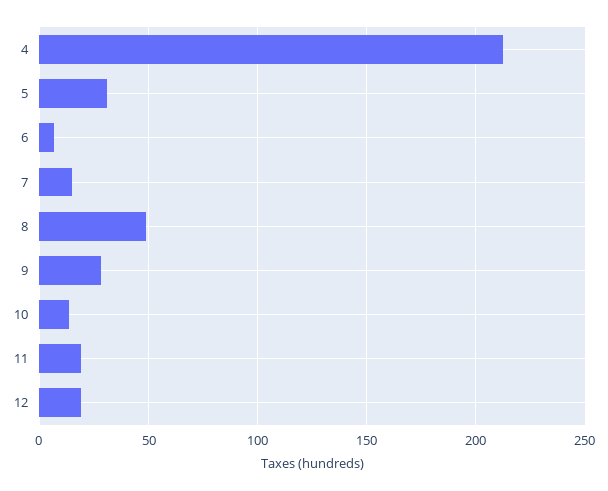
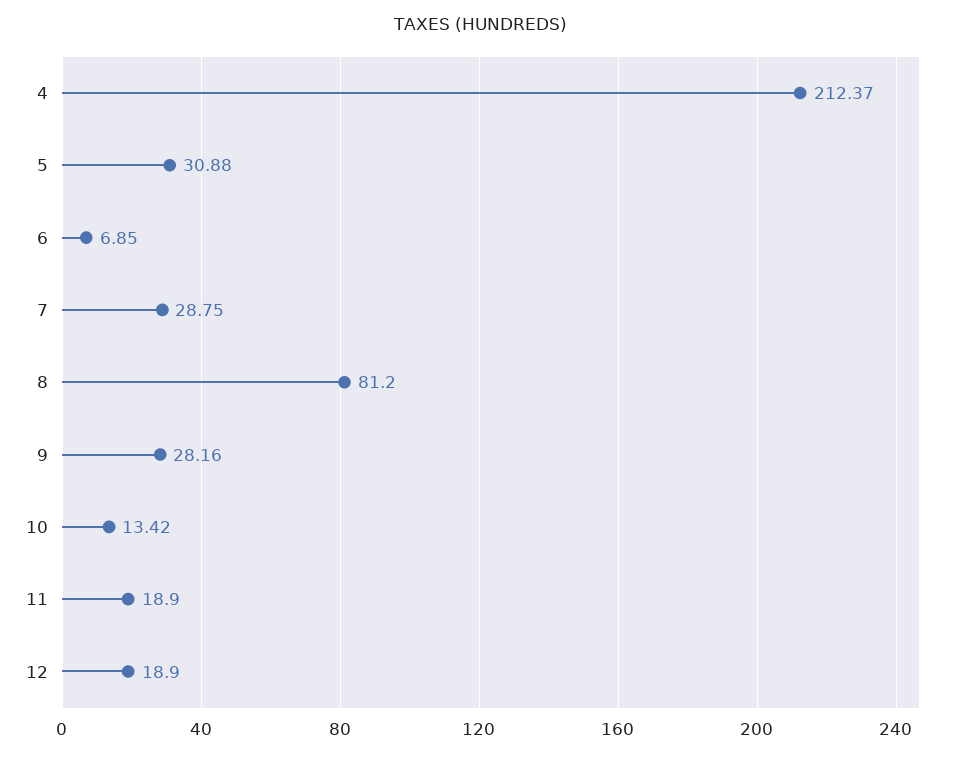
7: 15 -> 28.75
8: 50 -> 81.2

